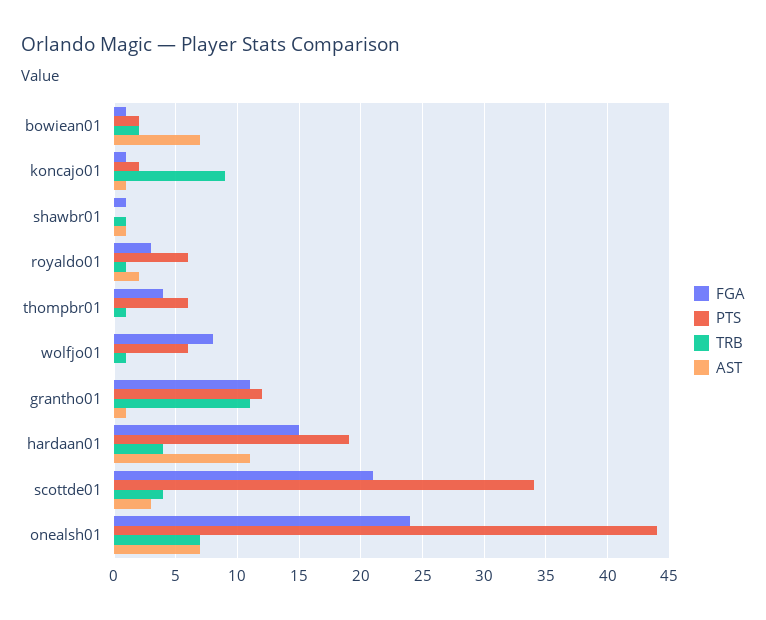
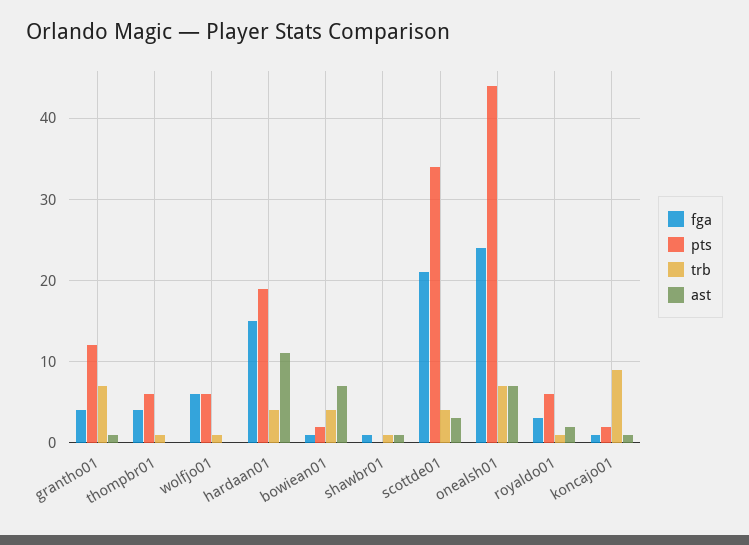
TRB, bowiean01: 2 -> 4
FGA, wolfjo01: 8 -> 6
FGA, grantho01: 11 -> 4
TRB, grantho01: 11 -> 7

